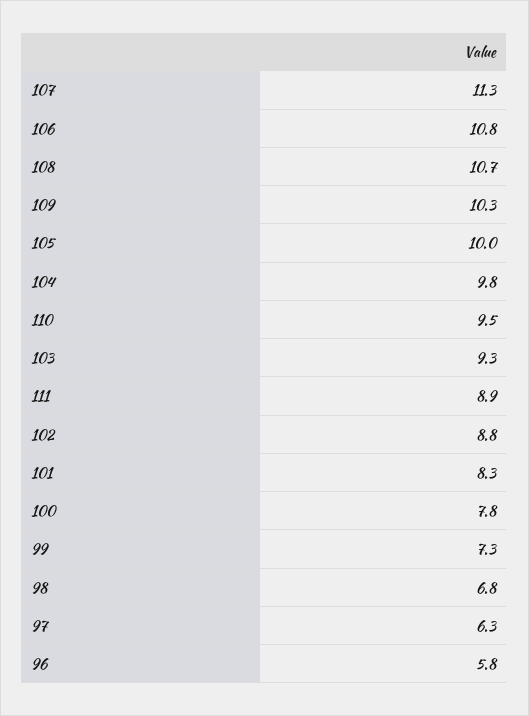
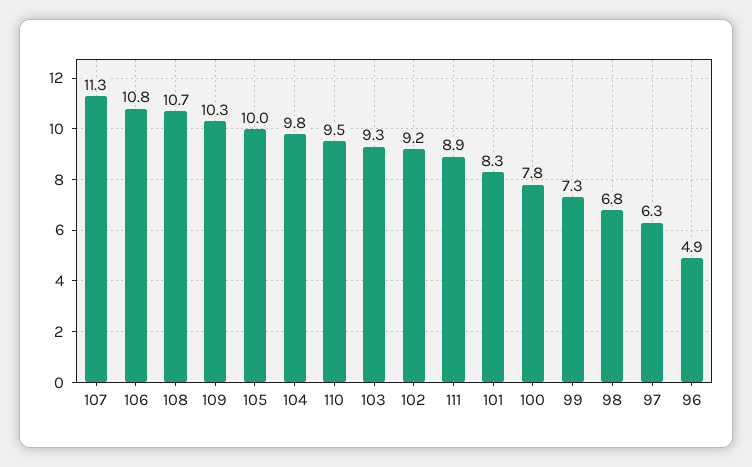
102: 8.8 -> 9.2
96: 5.8 -> 4.9

